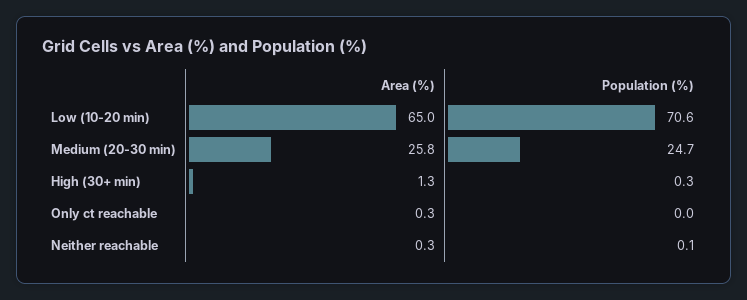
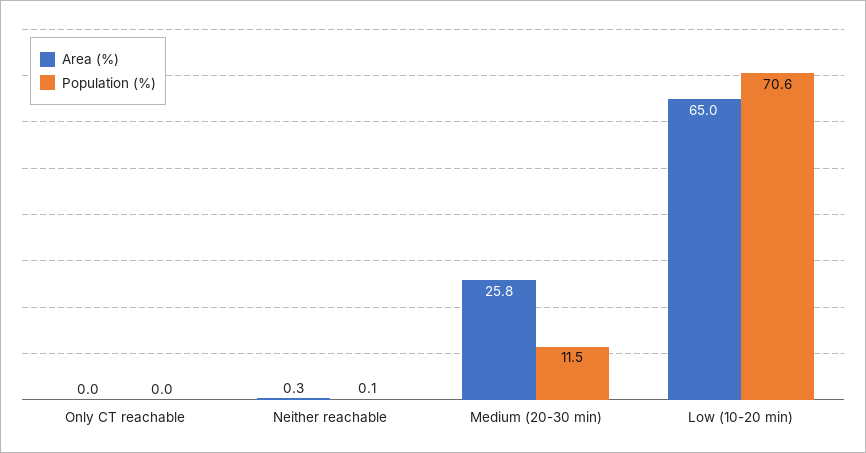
Population (%), Medium (20-30 min): 24.7 -> 11.5
Area (%), High (30+ min): 1.3 -> none
Population (%), High (30+ min): 0.3 -> none
Area (%), Only ct reachable: 0.3 -> 0

